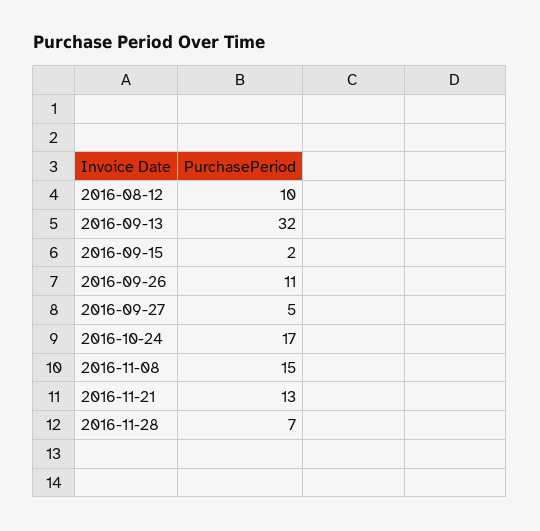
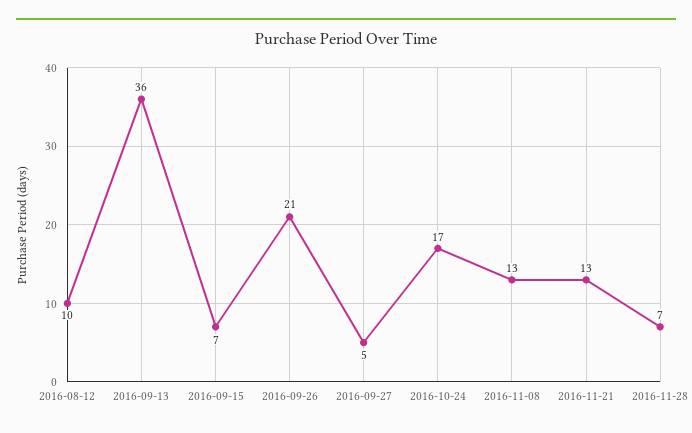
2016-09-13: 32 -> 36
2016-09-15: 2 -> 7
2016-09-26: 11 -> 21
2016-11-08: 15 -> 13

